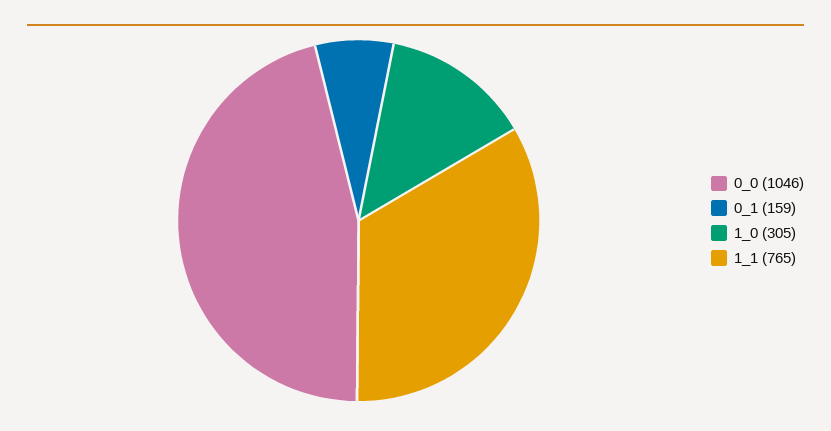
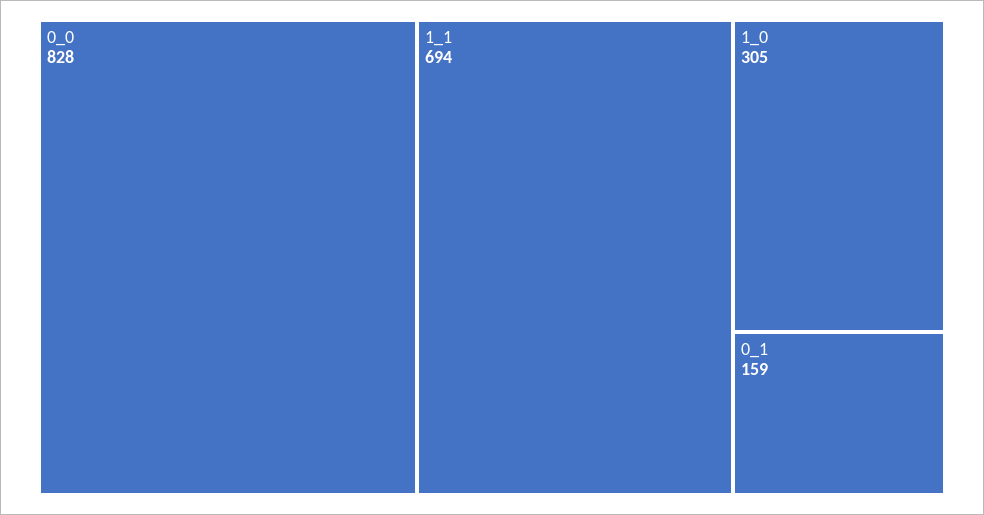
0_0: 1046 -> 828
1_1: 765 -> 694

